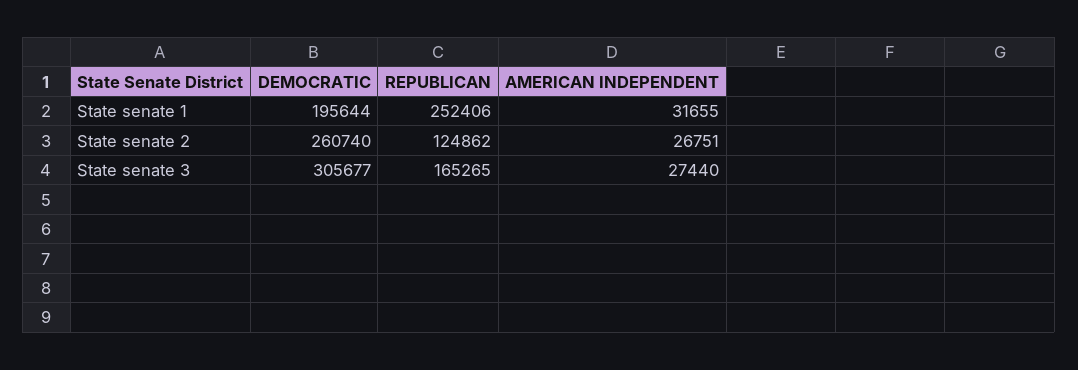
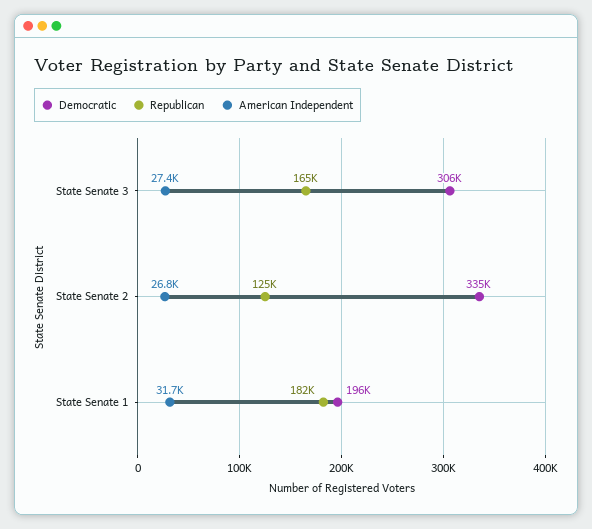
REPUBLICAN, State senate 1: 252406 -> 182000
DEMOCRATIC, State senate 2: 260740 -> 335000

